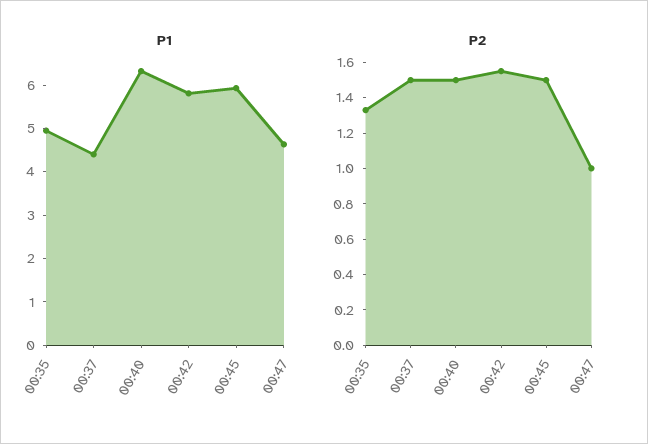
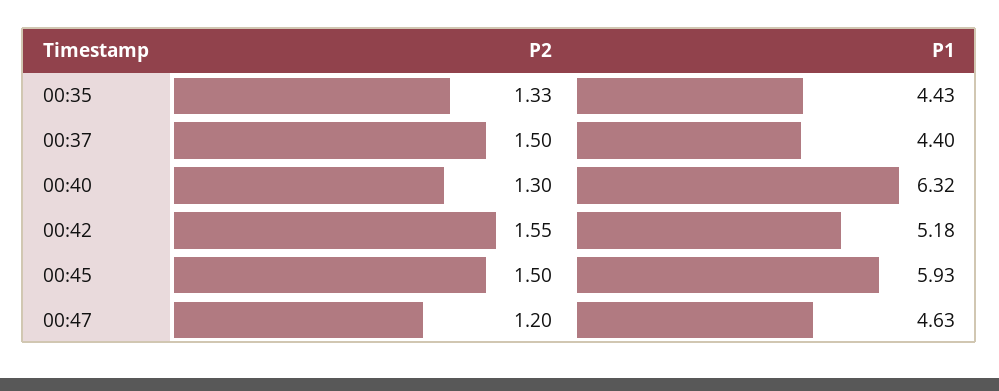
P1, 00:35: 5 -> 4.43
P1, 00:42: 5.8 -> 5.18
P2, 00:40: 1.5 -> 1.3
P2, 00:47: 1 -> 1.2

